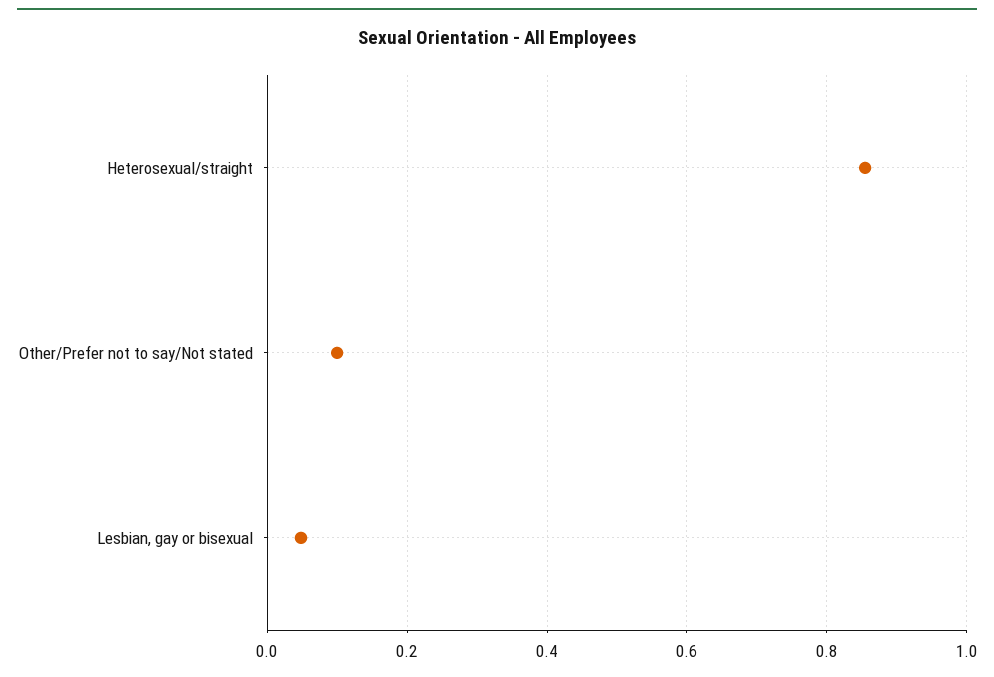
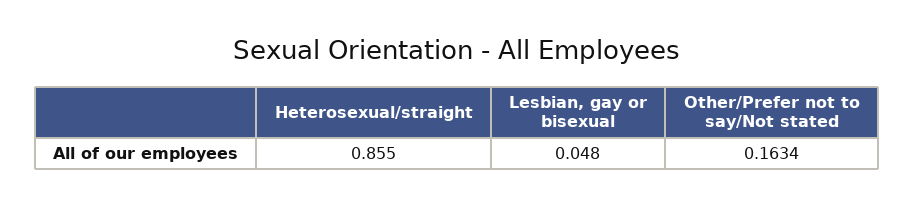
Other/Prefer not to say/Not stated: 0.1 -> 0.1634

